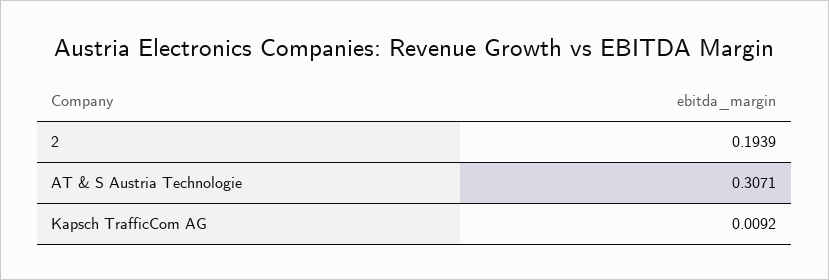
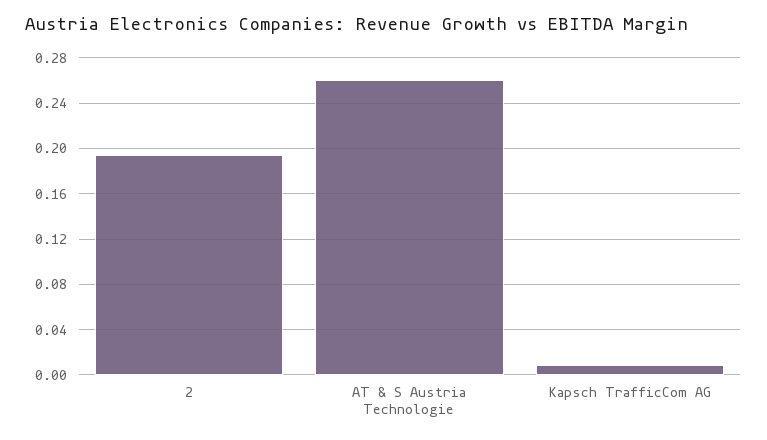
AT & S Austria Technologie: 0.3071 -> 0.26

